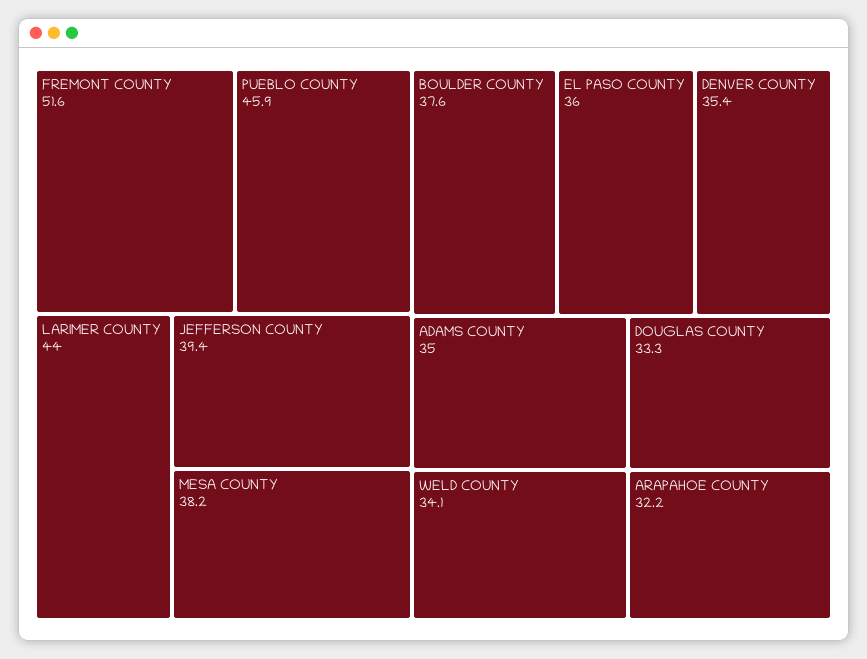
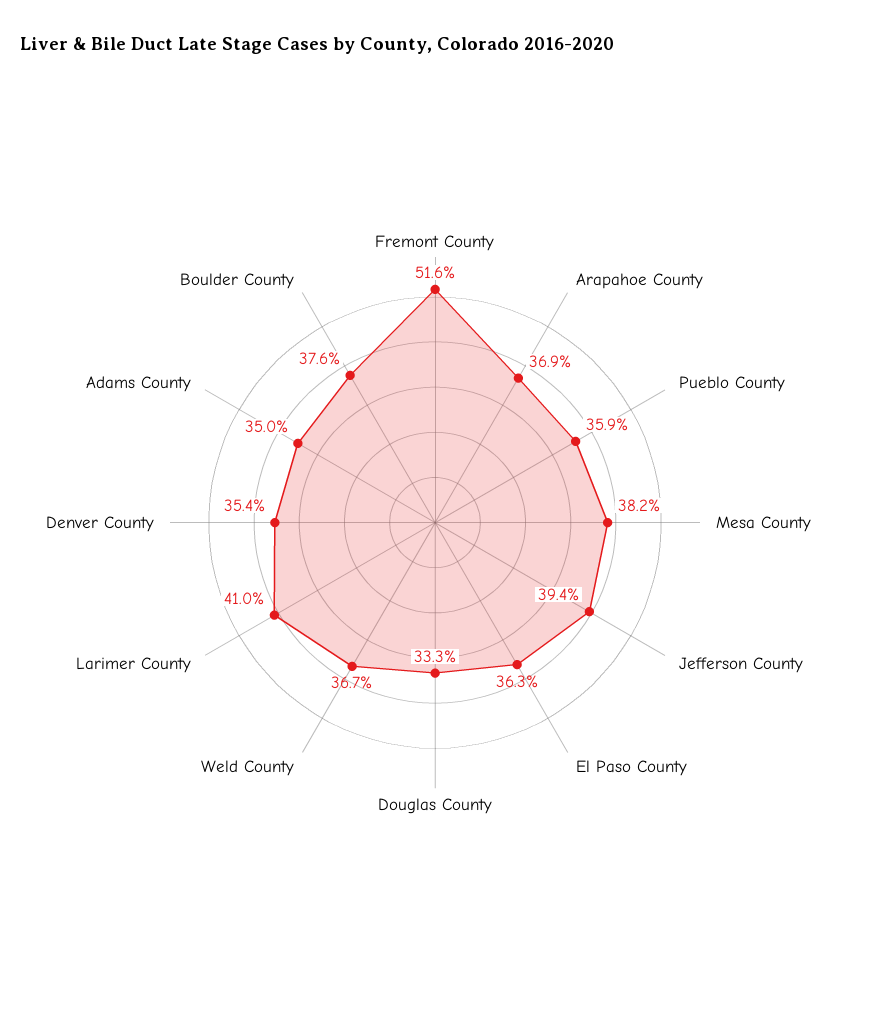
PUEBLO COUNTY: 45.9 -> 35.9
LARIMER COUNTY: 44 -> 41
EL PASO COUNTY: 36 -> 36.3
WELD COUNTY: 34.1 -> 36.7
ARAPAHOE COUNTY: 32.2 -> 36.9

